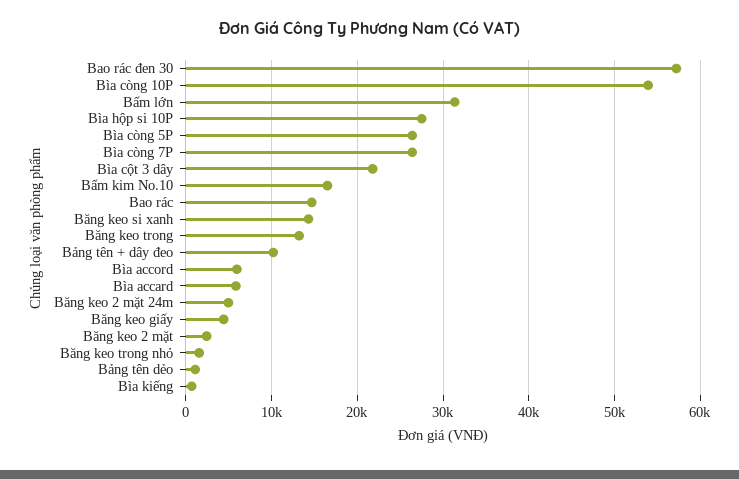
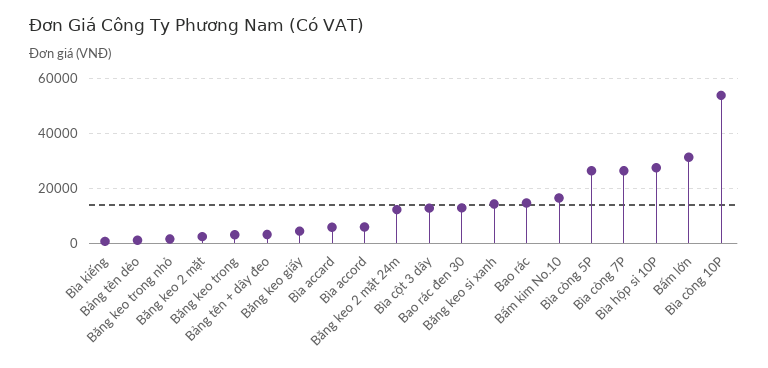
Bao rác đen 30: 57000 -> 12500
Bìa cột 3 dây: 22000 -> 12500
Băng keo trong: 13000 -> 2500
Bảng tên + dây đeo: 10000 -> 2500
Băng keo 2 mặt 24m: 5000 -> 12500

